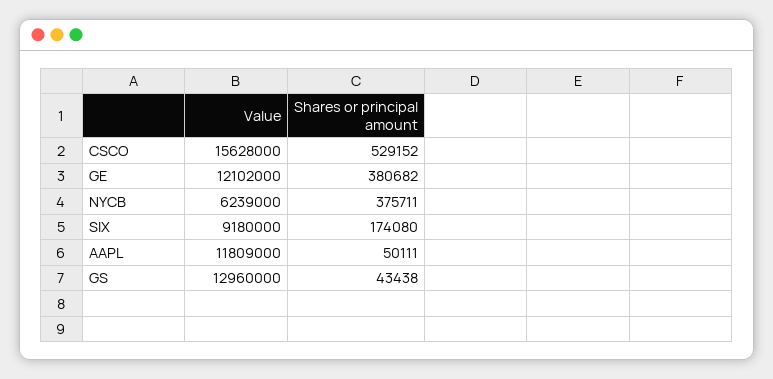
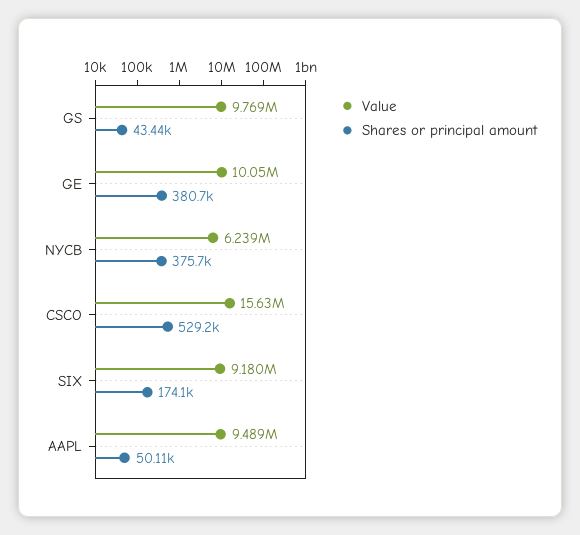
Value, GE: 12102000 -> 10050000
Value, AAPL: 11809000 -> 9489000
Value, GS: 12960000 -> 9769000

